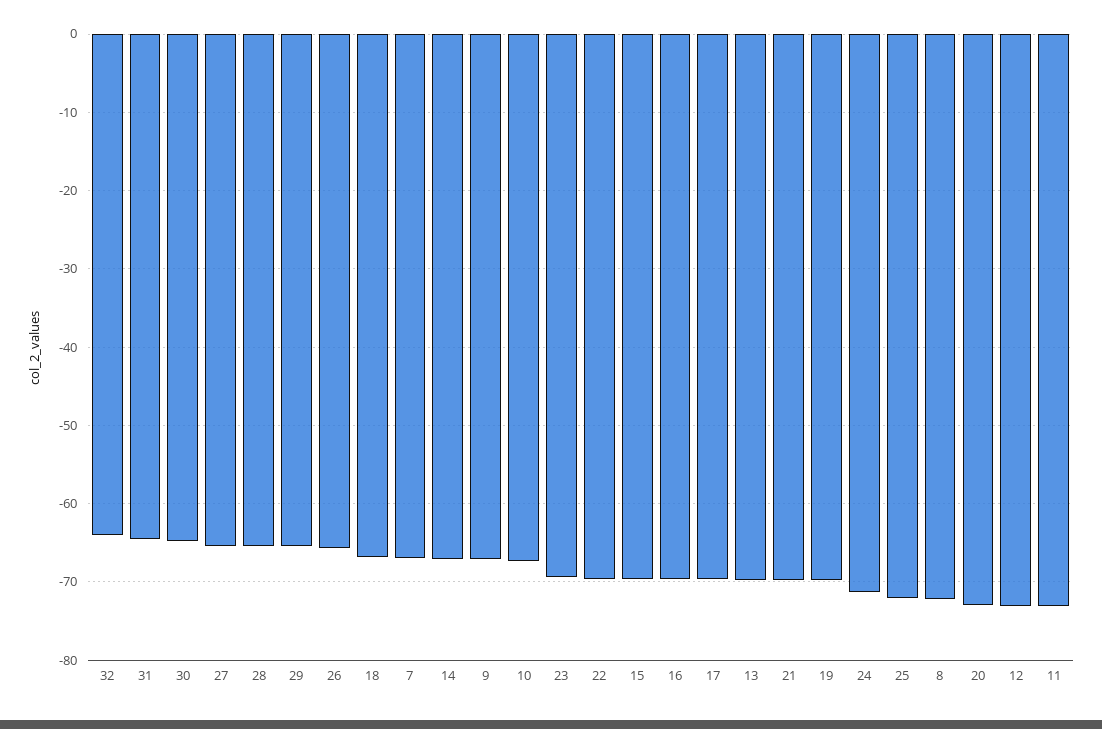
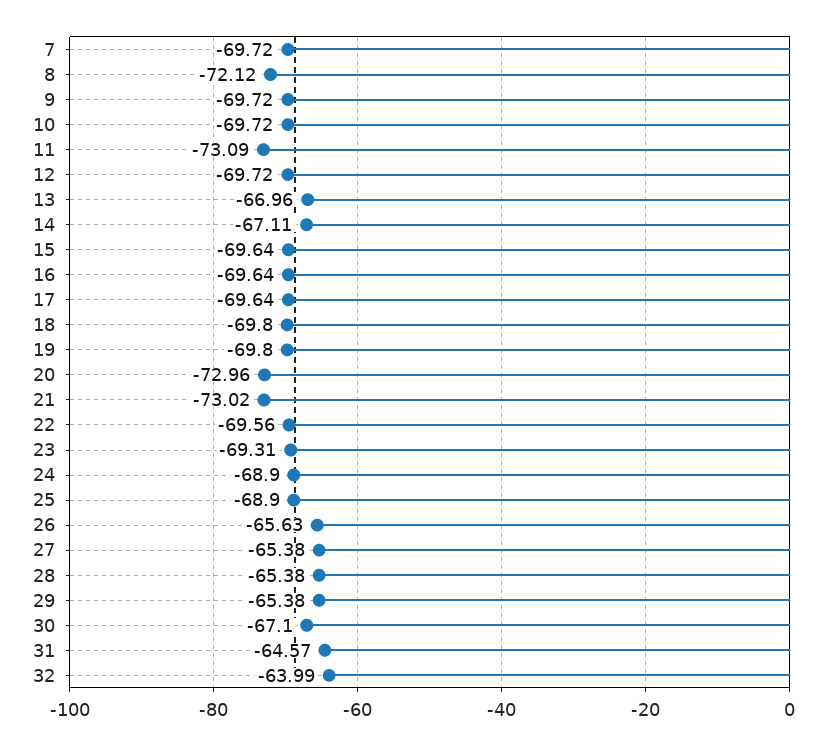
30: -65 -> -67.1
18: -67 -> -69.8
7: -67 -> -69.72
9: -67 -> -69.72
10: -67 -> -69.72
13: -70 -> -66.96
21: -70 -> -73.02
24: -71 -> -68.9
25: -72 -> -68.9
12: -73 -> -69.72

